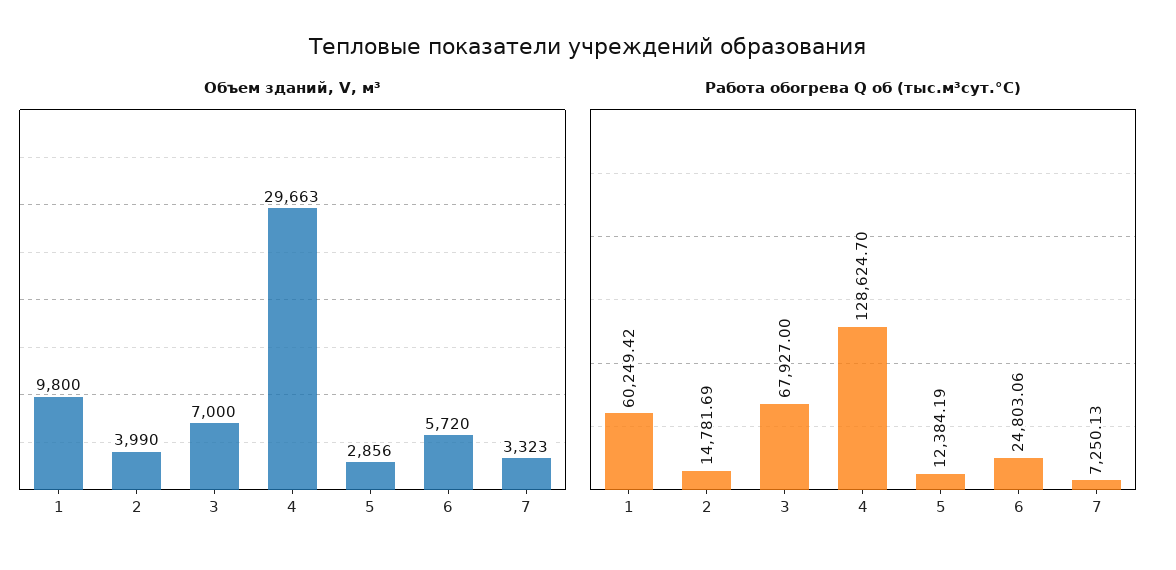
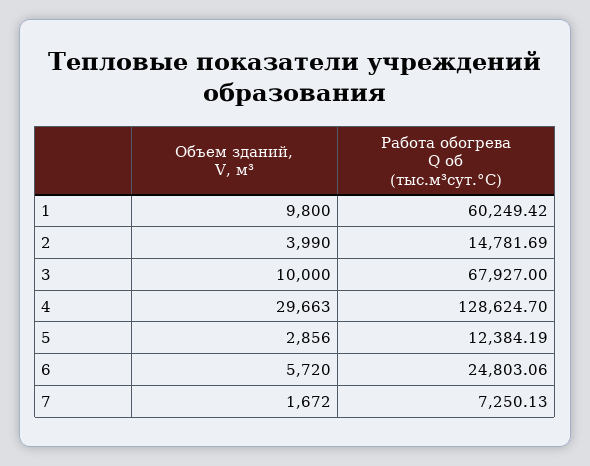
Объем зданий, V, м³, 3: 7000 -> 10000
Объем зданий, V, м³, 7: 3323 -> 1672

